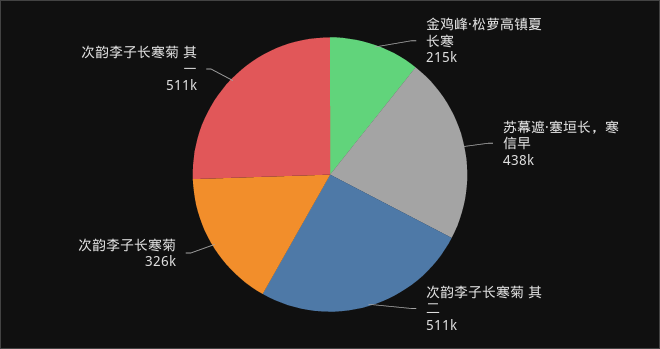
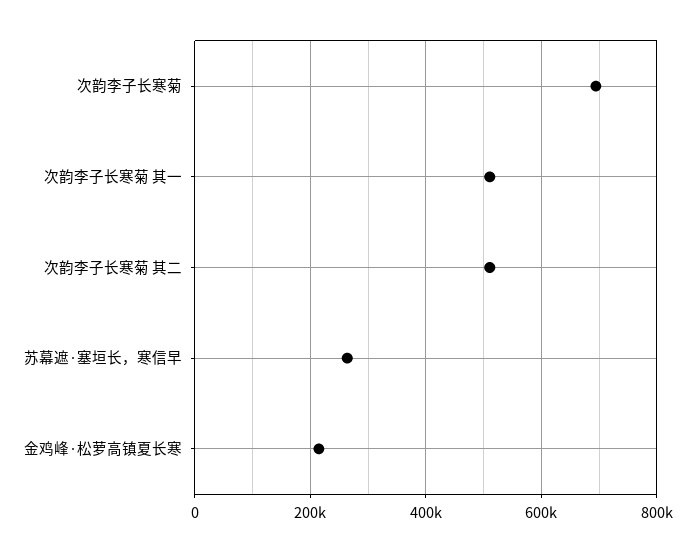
苏幕遮·塞垣长，寒信早: 438000 -> 260000
次韵李子长寒菊: 326000 -> 700000

